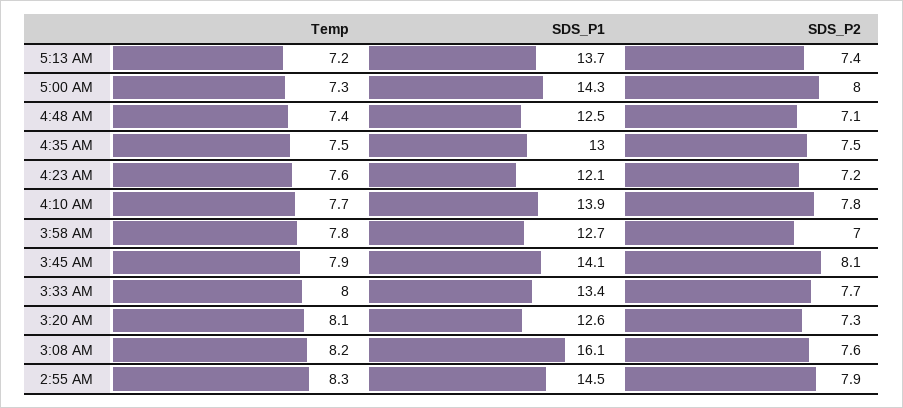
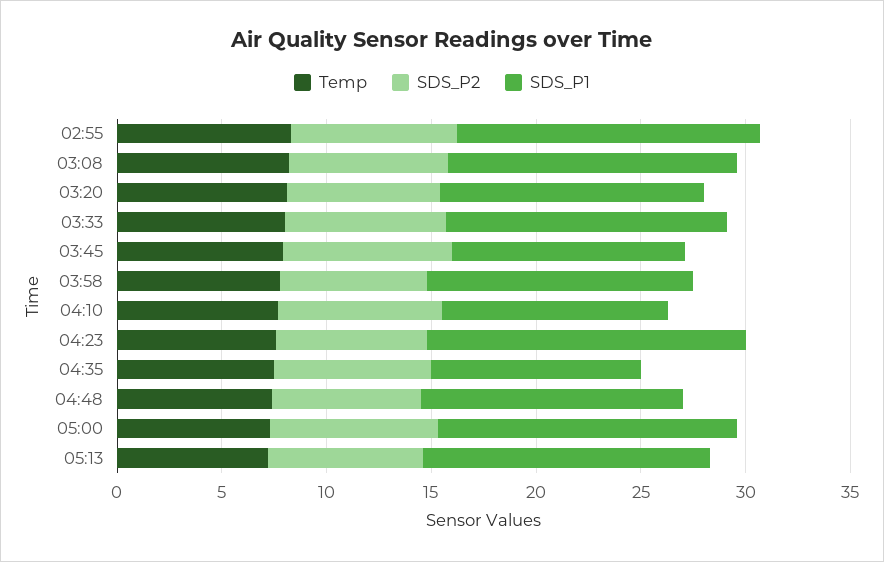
SDS_P1, 4:35 AM: 13 -> 10
SDS_P1, 4:23 AM: 12.1 -> 15
SDS_P1, 4:10 AM: 13.9 -> 11
SDS_P1, 3:45 AM: 14.1 -> 11
SDS_P1, 3:08 AM: 16.1 -> 14

